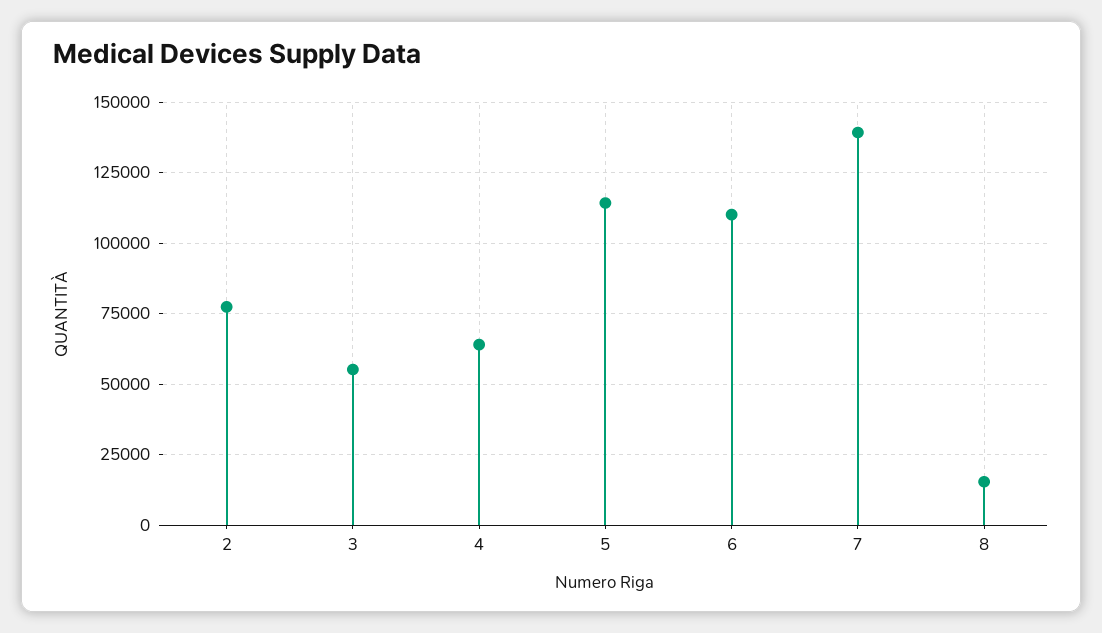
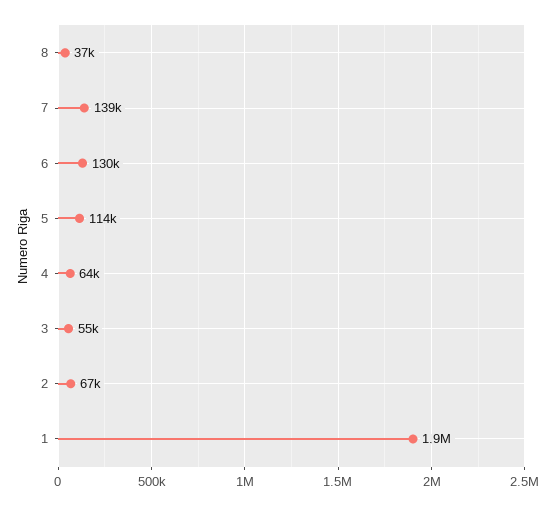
2: 77500 -> 67000
6: 110000 -> 130000
8: 15000 -> 37000
1: none -> 1900000

